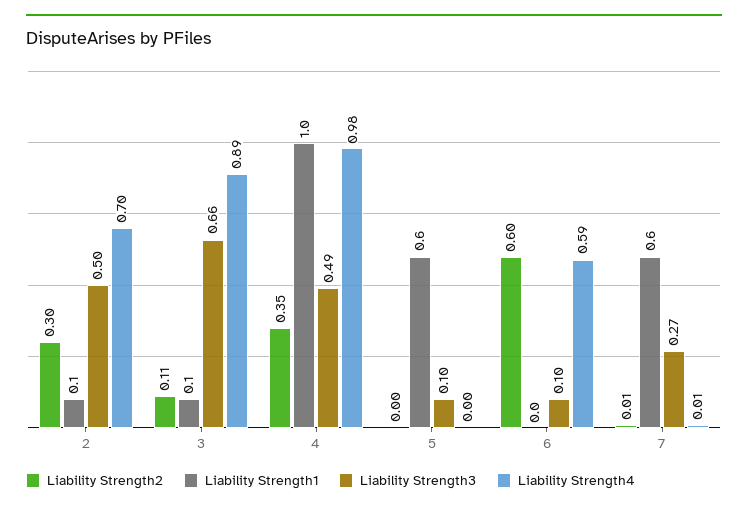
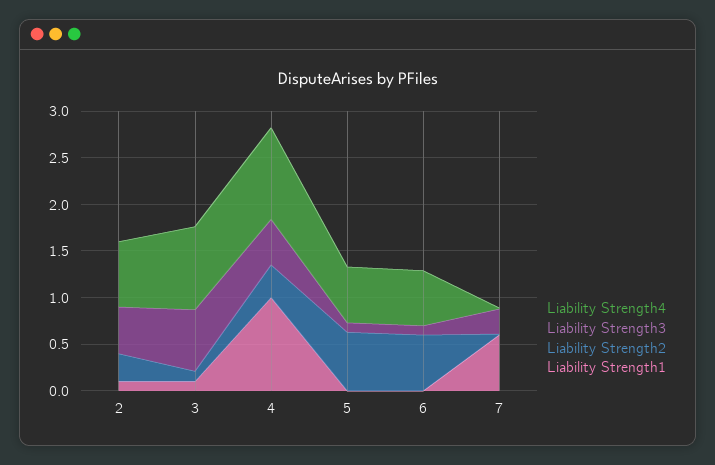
Liability Strength2, 5: 0 -> 0.6
Liability Strength1, 5: 0.6 -> 0
Liability Strength4, 5: 0 -> 0.6

